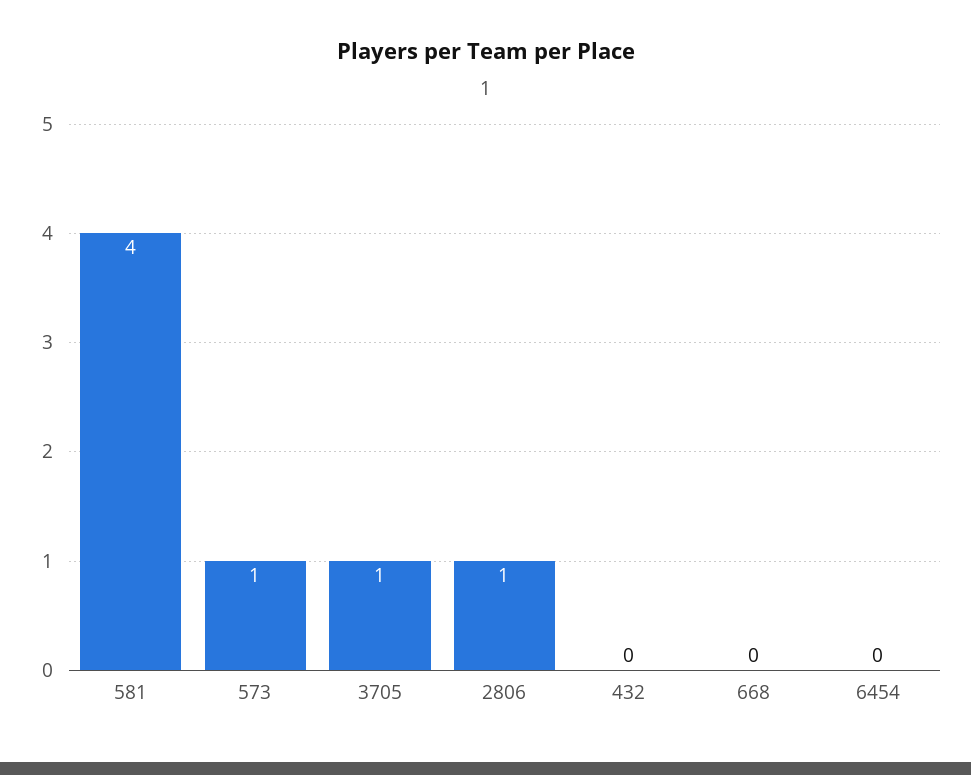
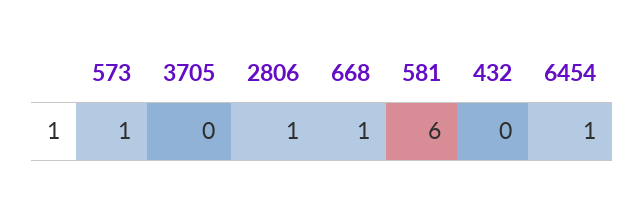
581: 4 -> 6
3705: 1 -> 0
668: 0 -> 1
6454: 0 -> 1

